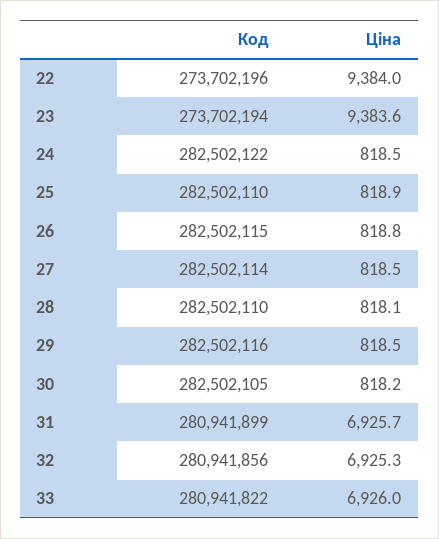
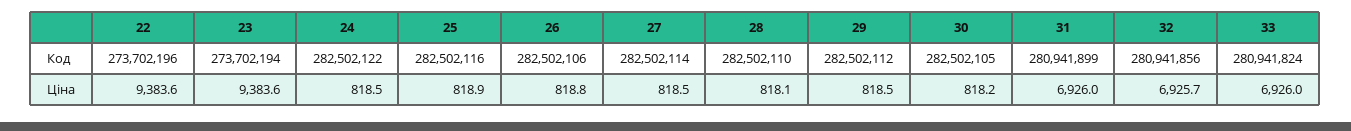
Ціна, 22: 9384 -> 9383.6
Код, 25: 282502110 -> 282502116
Код, 26: 282502115 -> 282502106
Код, 29: 282502116 -> 282502112
Ціна, 31: 6925.7 -> 6926
Ціна, 32: 6925.3 -> 6925.7
Код, 33: 280941822 -> 280941824

